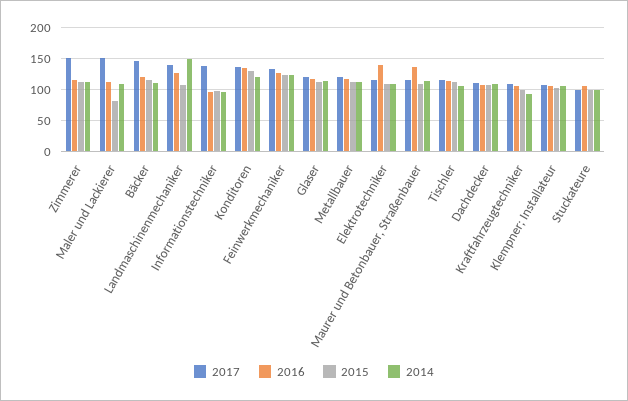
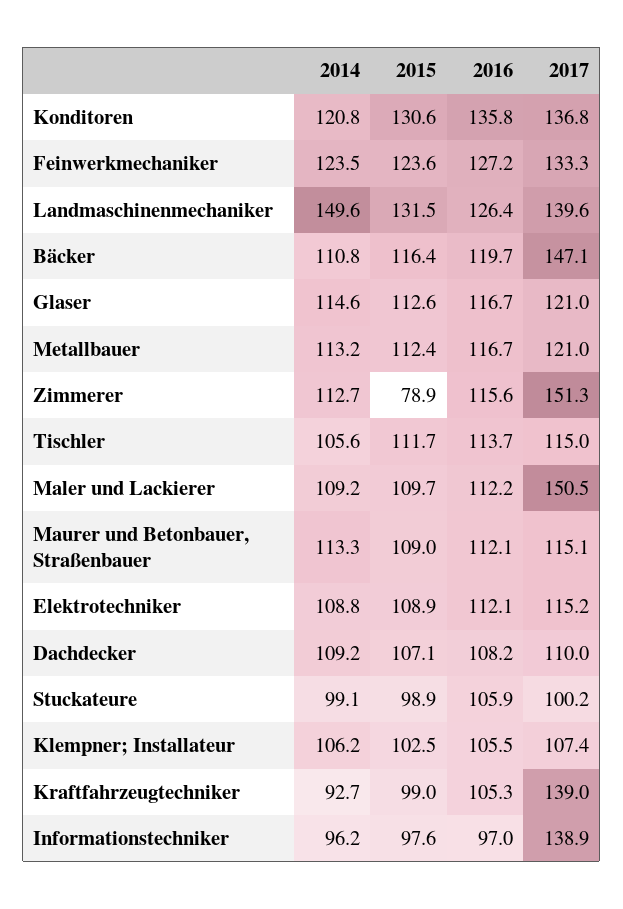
2015, Zimmerer: 110 -> 78.9
2015, Maler und Lackierer: 80 -> 109.7
2015, Landmaschinenmechaniker: 110 -> 131.5
2016, Elektrotechniker: 140 -> 112.1
2016, Maurer und Betonbauer, Straßenbauer: 140 -> 112.1
2017, Kraftfahrzeugtechniker: 110 -> 139

